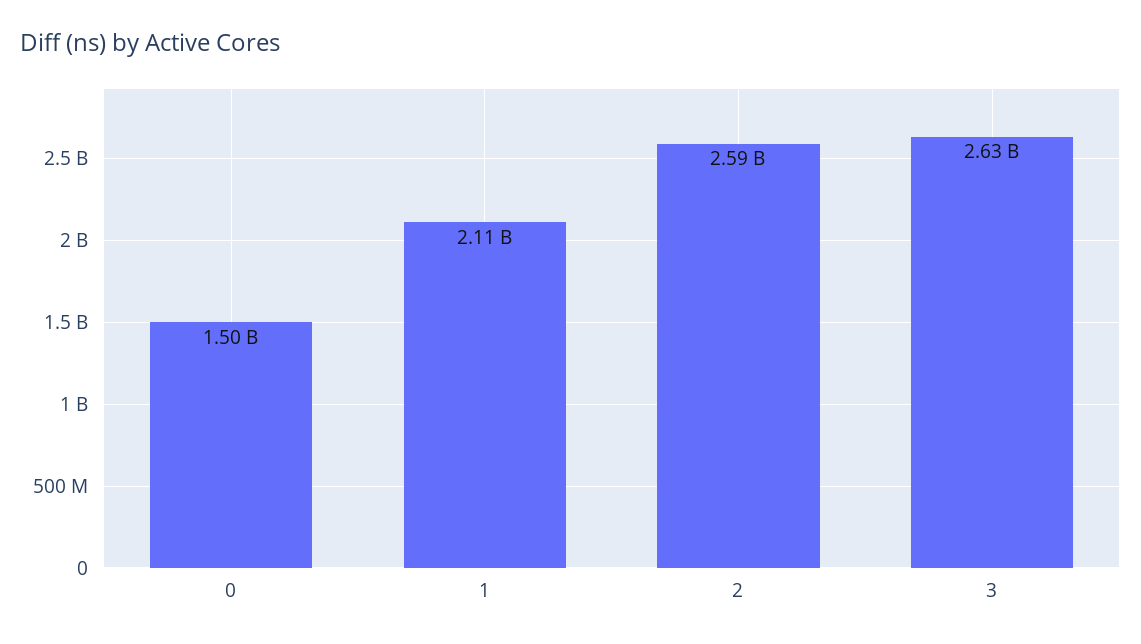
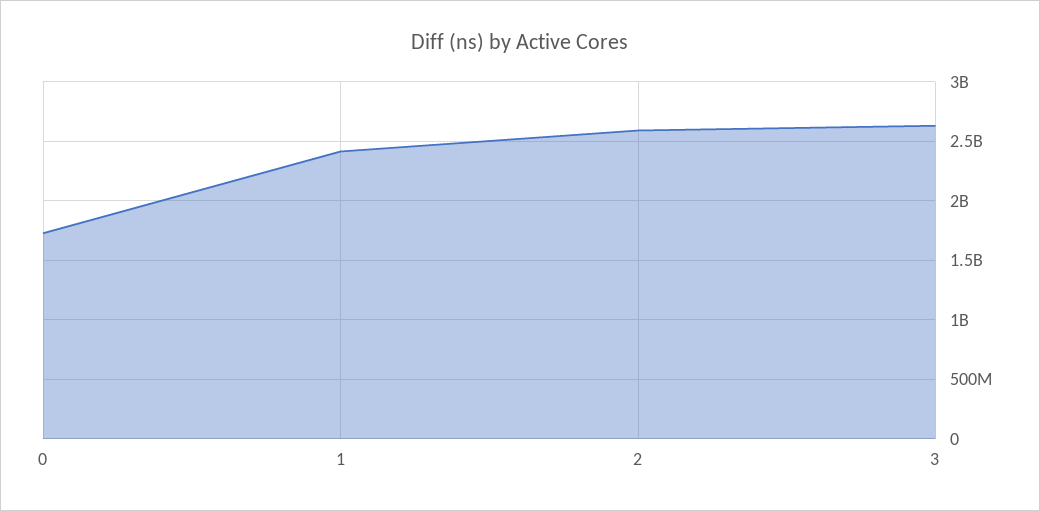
0: 1500000000 -> 1700000000
1: 2110000000 -> 2400000000

